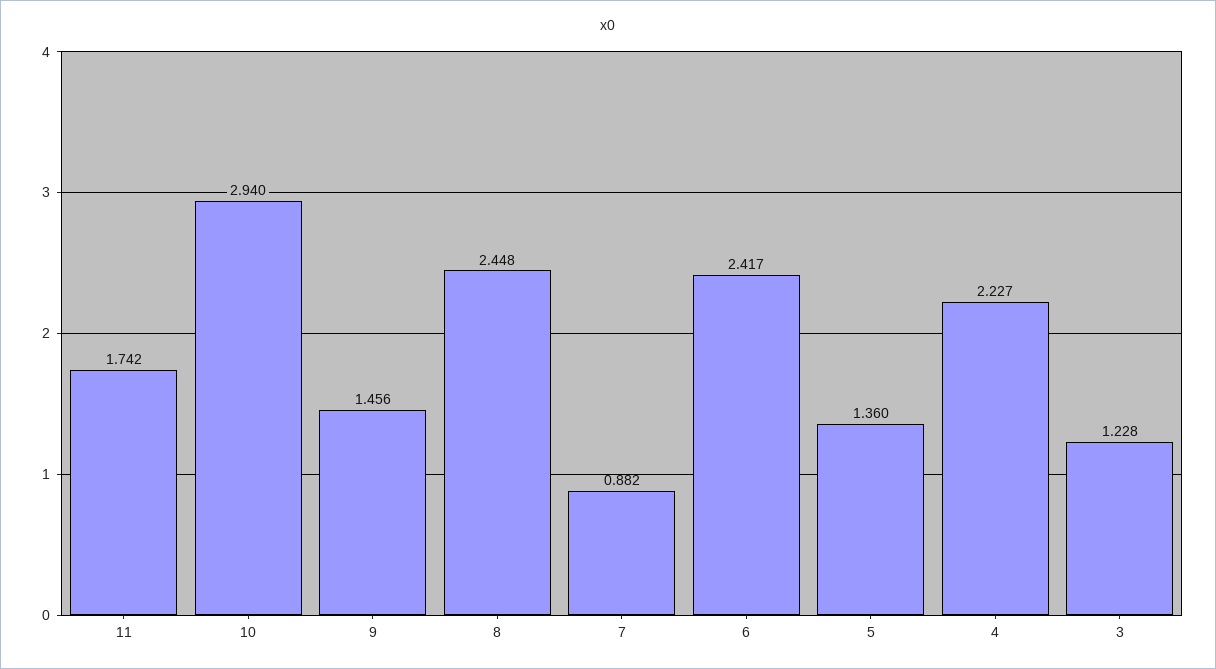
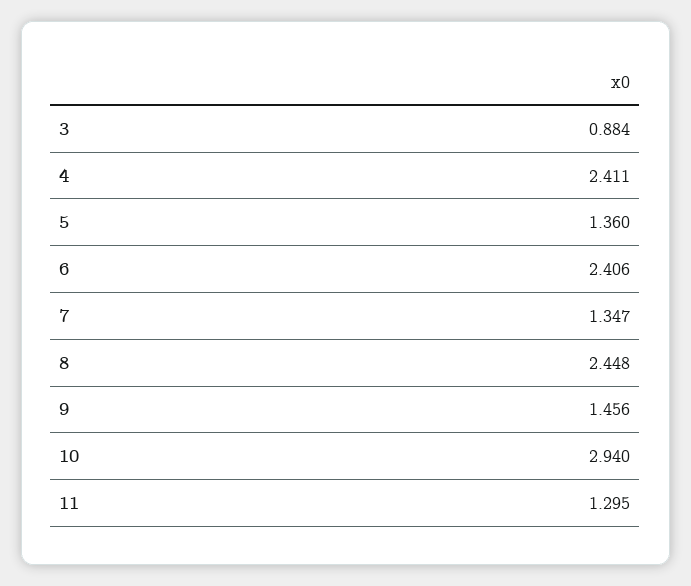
11: 1.742 -> 1.295
7: 0.882 -> 1.347
6: 2.417 -> 2.406
4: 2.227 -> 2.411
3: 1.228 -> 0.884

